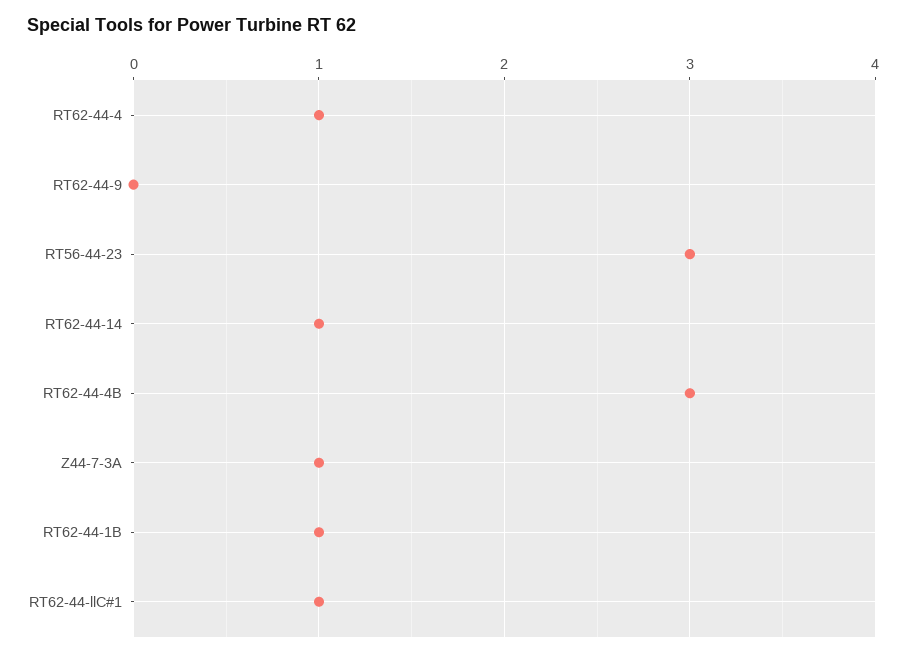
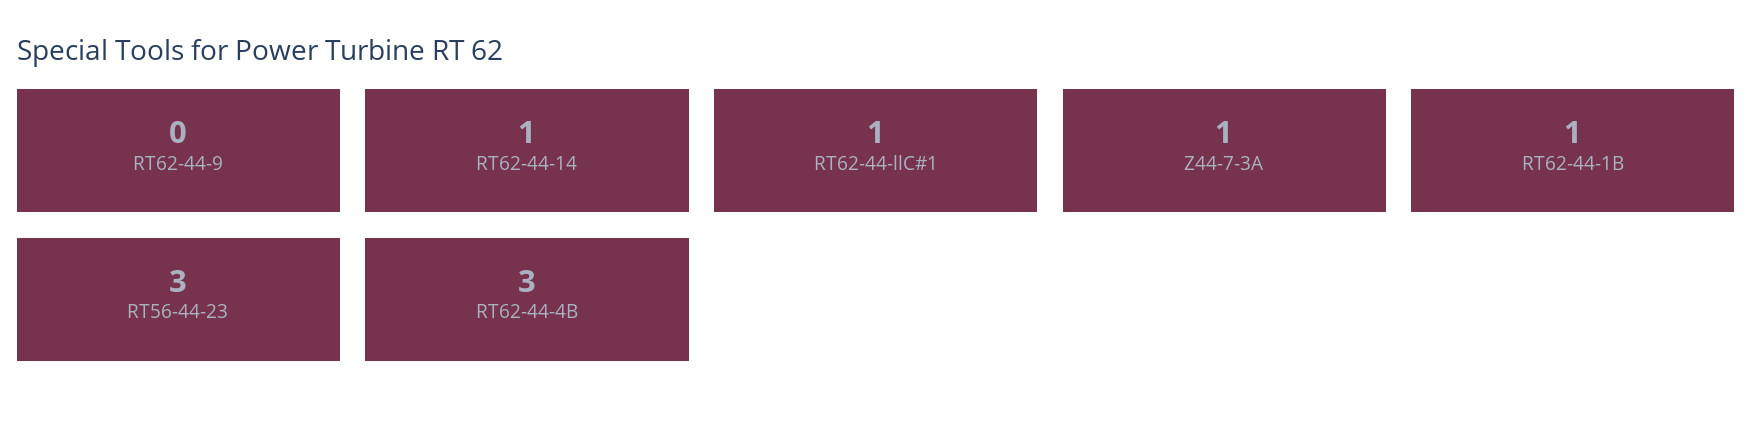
RT62-44-4: 1 -> none

